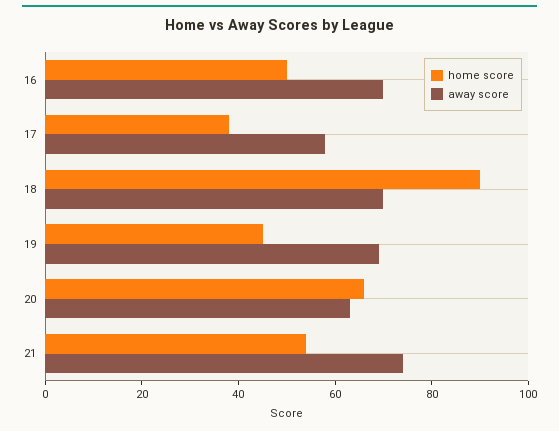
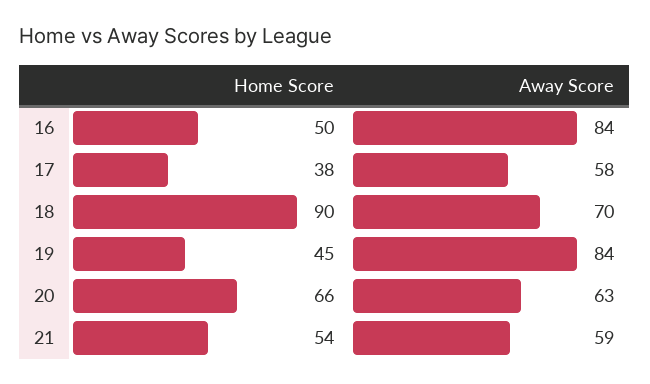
away score, 16: 70 -> 84
away score, 19: 70 -> 84
away score, 21: 75 -> 59

